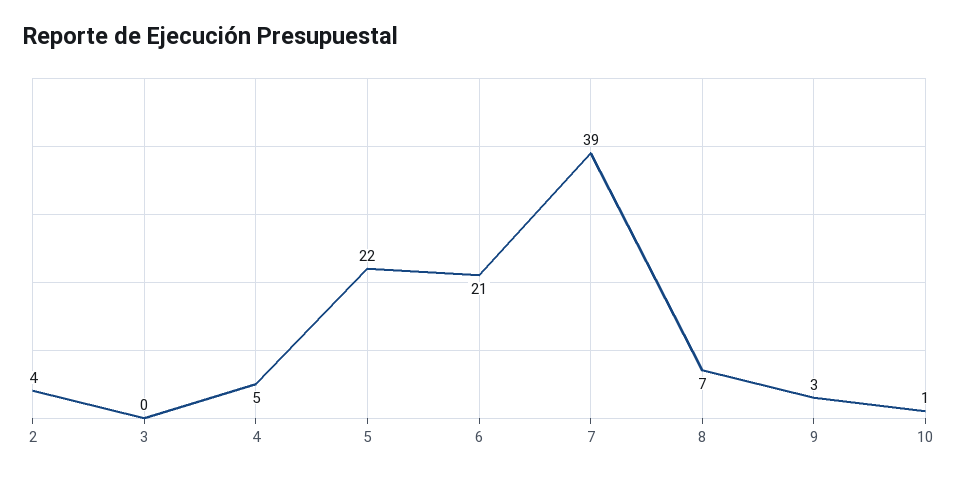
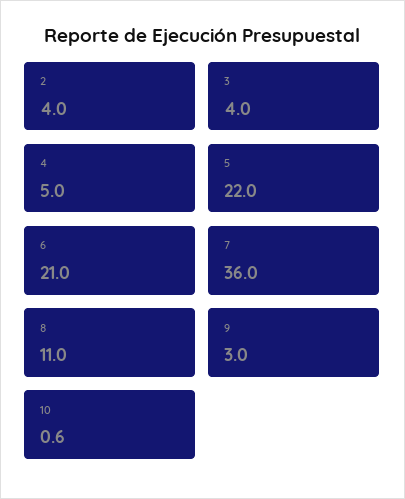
3: 0 -> 4
7: 39 -> 36
8: 7 -> 11

